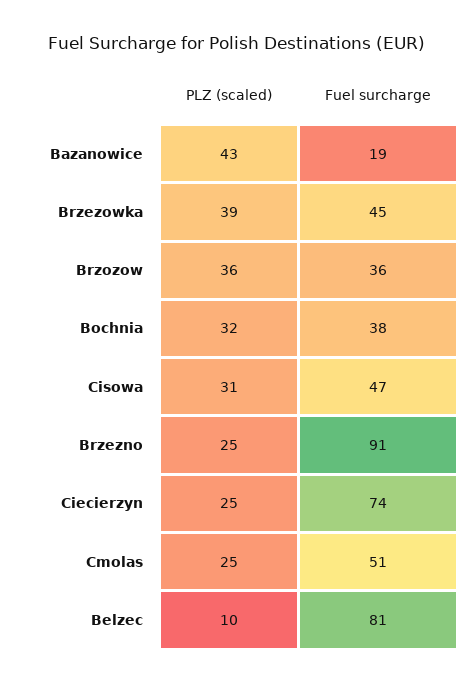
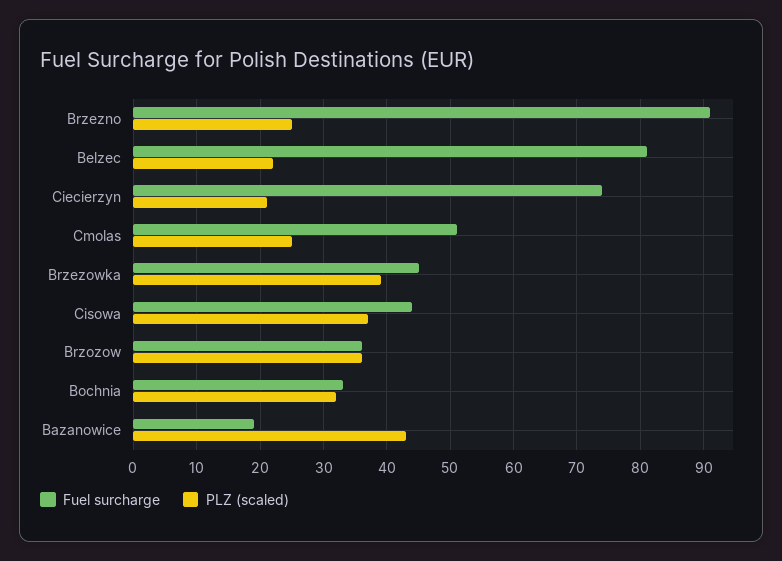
Fuel surcharge, Bochnia: 38 -> 33
PLZ (scaled), Cisowa: 31 -> 37
Fuel surcharge, Cisowa: 47 -> 44
PLZ (scaled), Ciecierzyn: 25 -> 21
PLZ (scaled), Belzec: 10 -> 22

